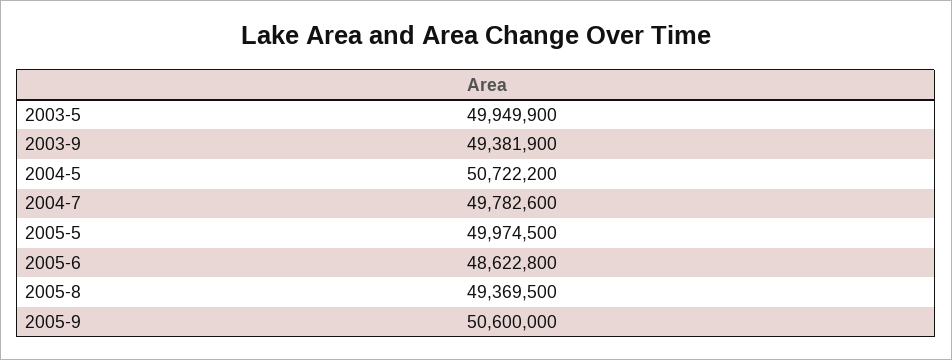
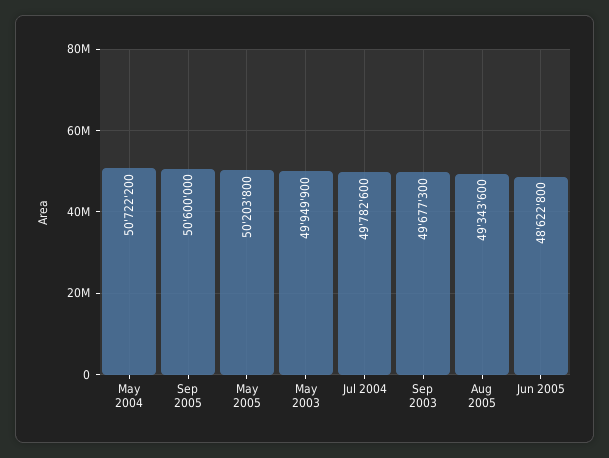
2003-9: 49381900 -> 49677300
2005-5: 49974500 -> 50203800
2005-8: 49369500 -> 49343600

